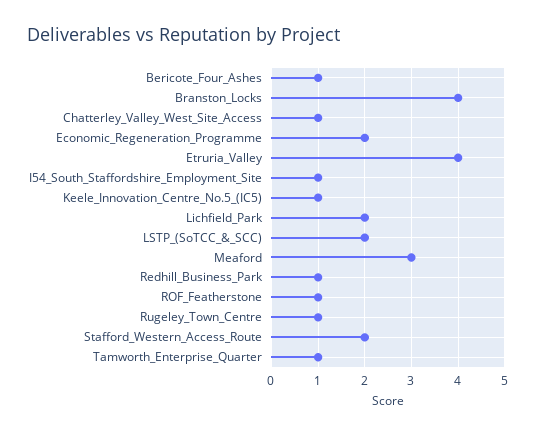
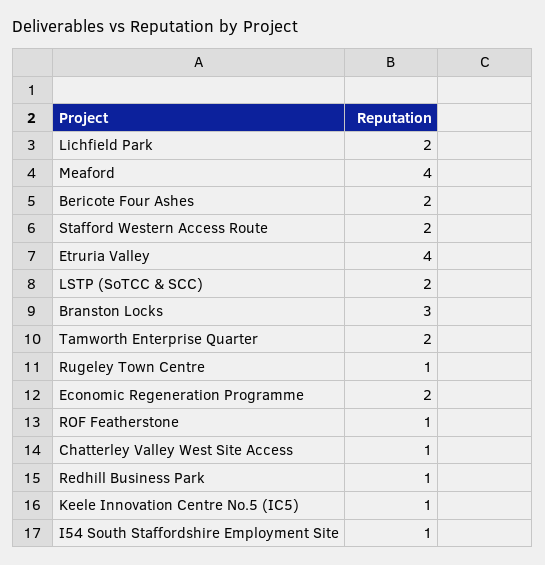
Bericote_Four_Ashes: 1 -> 2
Branston_Locks: 4 -> 3
Meaford: 3 -> 4
Tamworth_Enterprise_Quarter: 1 -> 2

